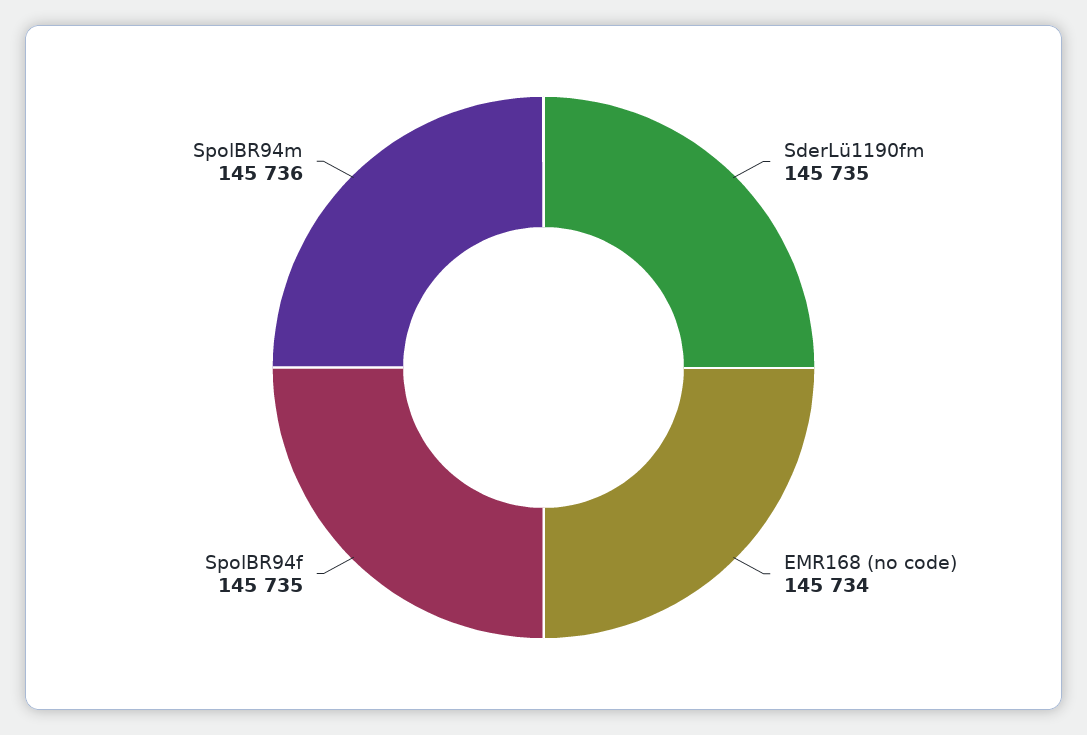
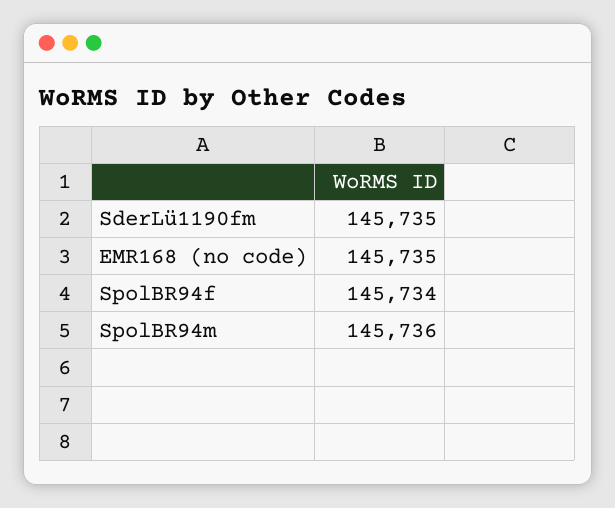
EMR168 (no code): 145734 -> 145735
SpolBR94f: 145735 -> 145734

